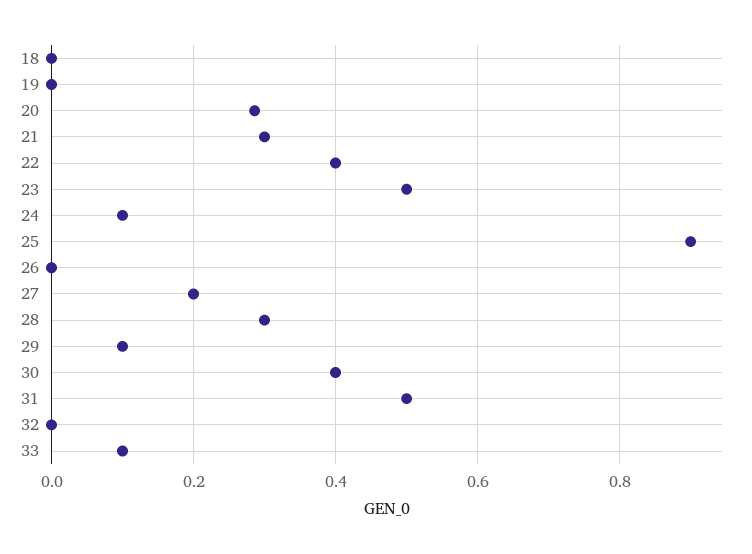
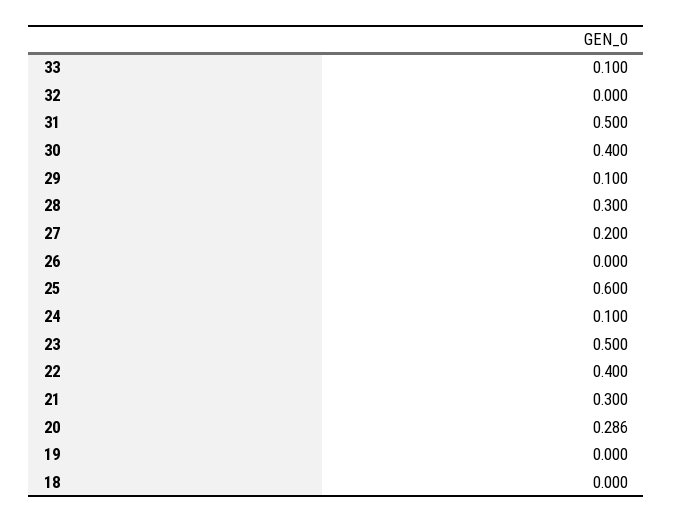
25: 0.9 -> 0.6

